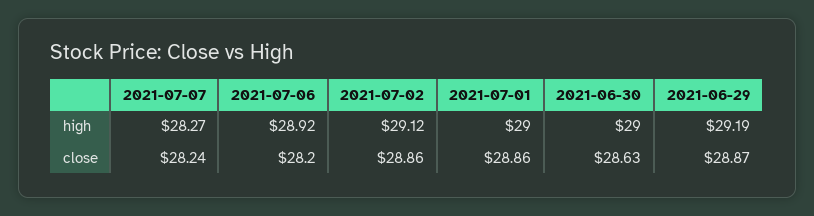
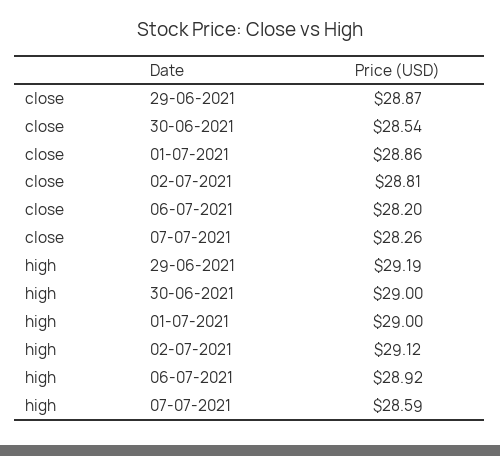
2021-07-07, high: 28.27 -> 28.59
2021-07-07, close: 28.24 -> 28.26
2021-07-02, close: 28.86 -> 28.81
2021-06-30, close: 28.63 -> 28.54

